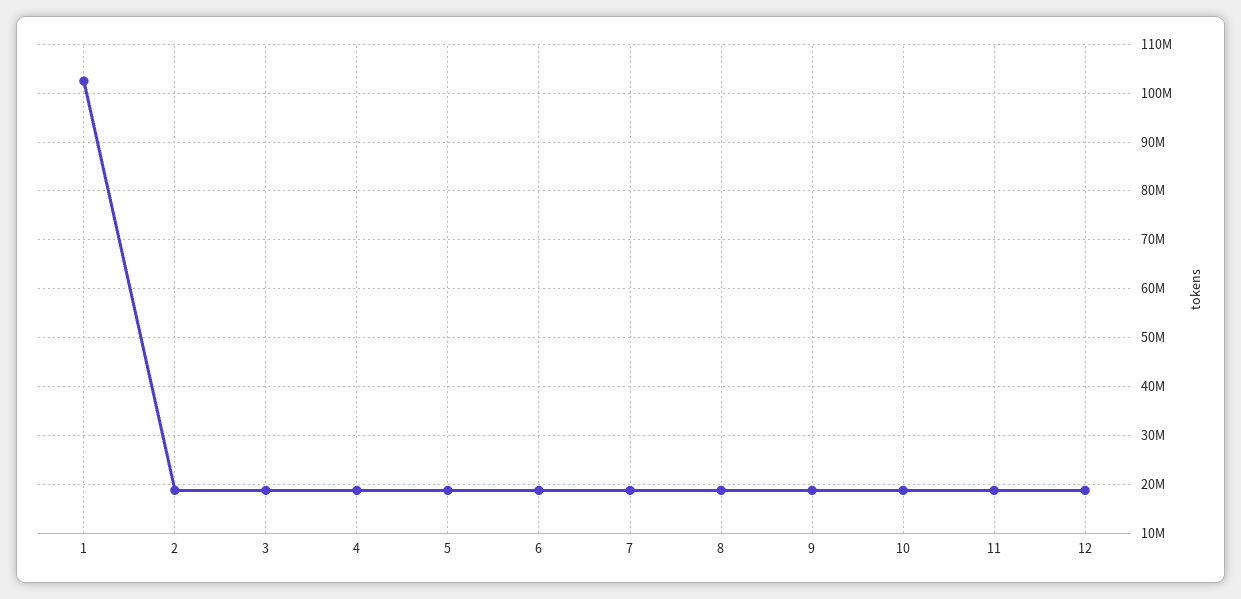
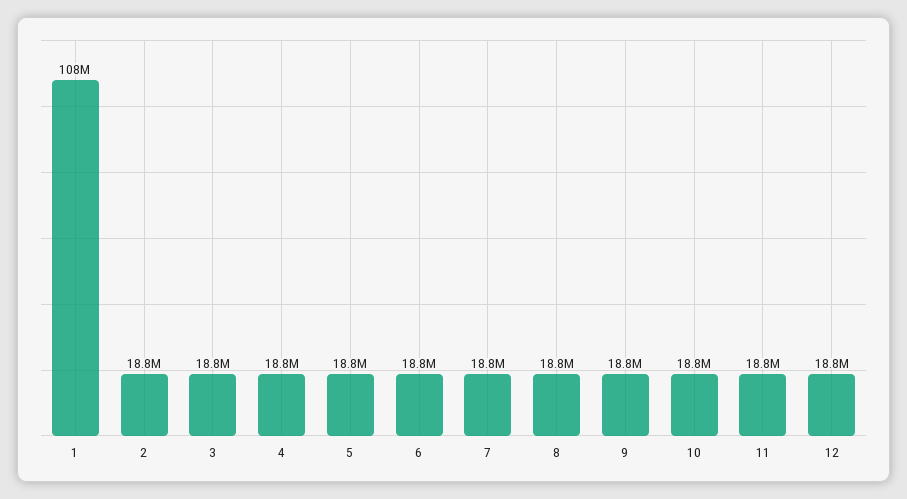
1: 102000000 -> 108000000

